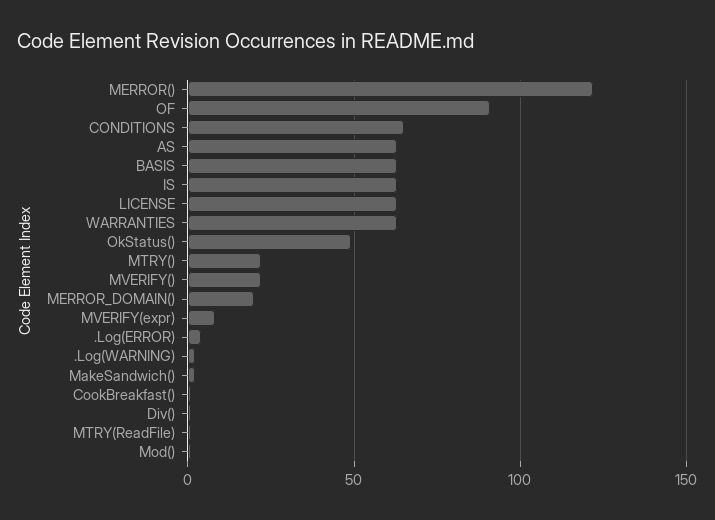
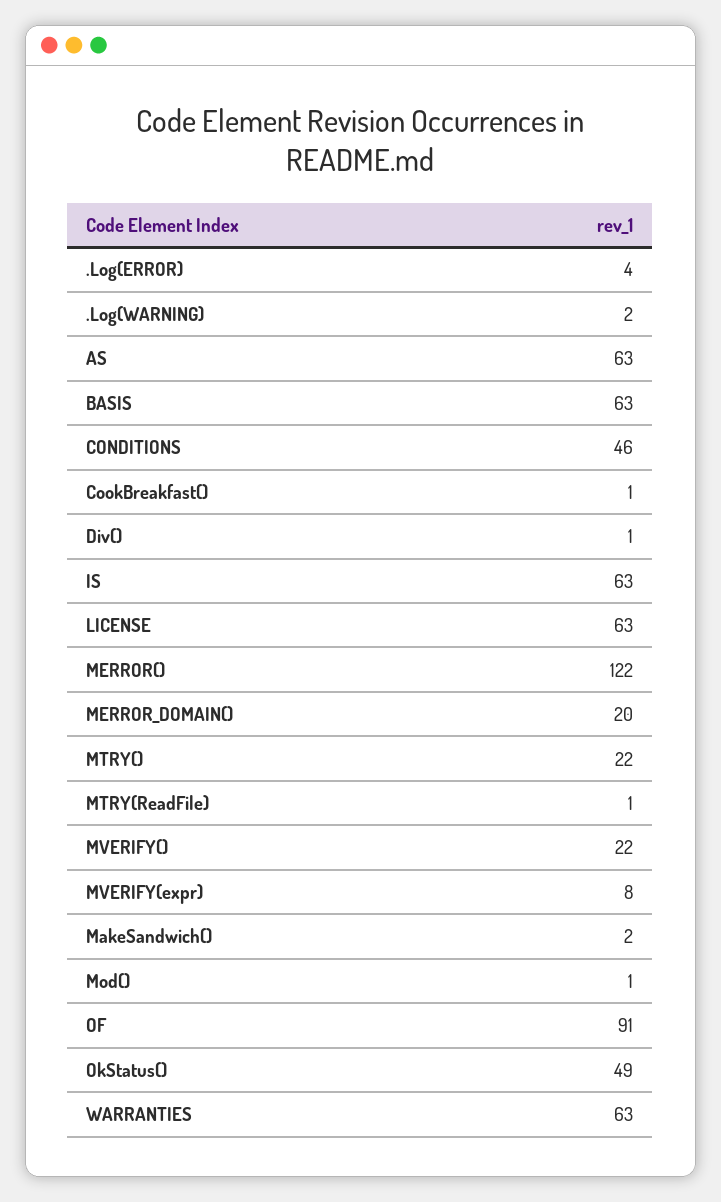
CONDITIONS: 65 -> 46

